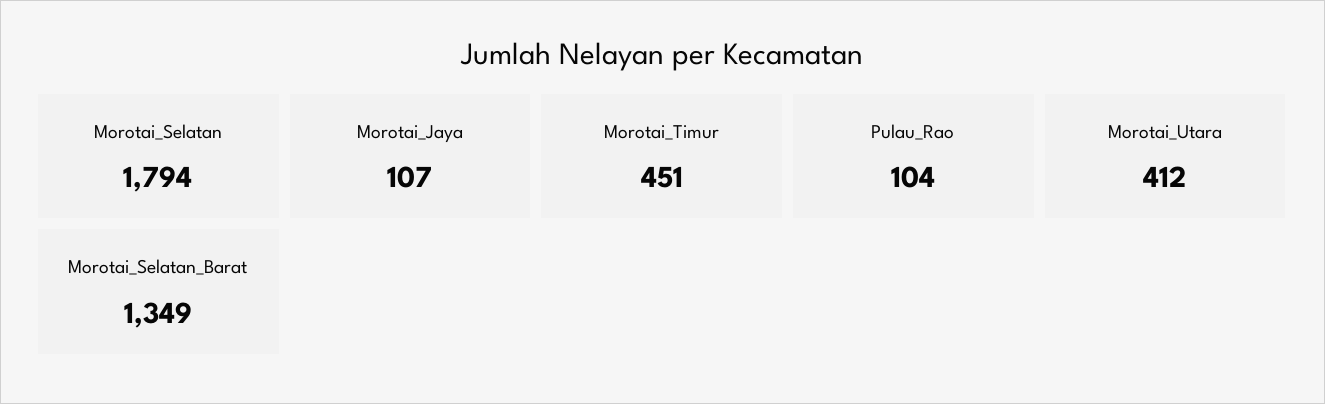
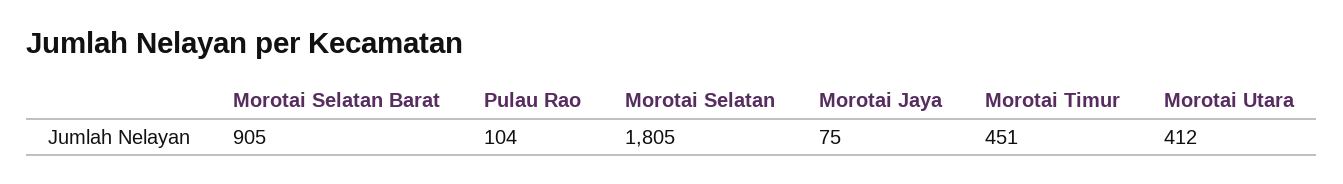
Morotai_Selatan: 1794 -> 1805
Morotai_Jaya: 107 -> 75
Morotai_Selatan_Barat: 1349 -> 905

